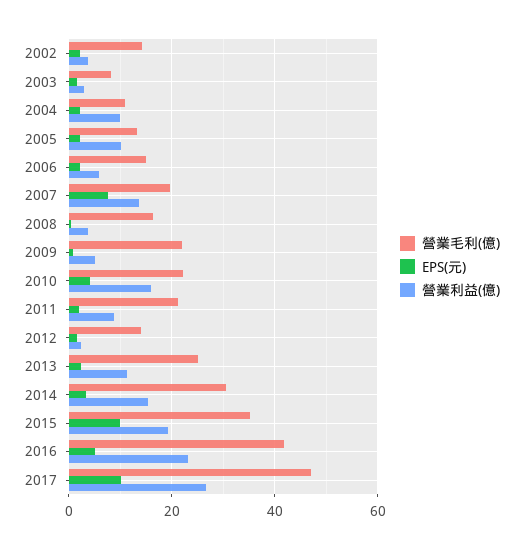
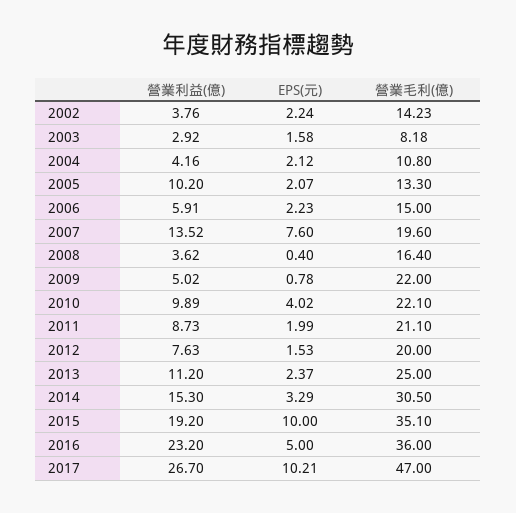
營業利益(億), 2004: 10 -> 4.16
營業利益(億), 2010: 16 -> 9.89
營業毛利(億), 2012: 14 -> 20
營業利益(億), 2012: 2 -> 7.63
營業毛利(億), 2016: 42 -> 36

